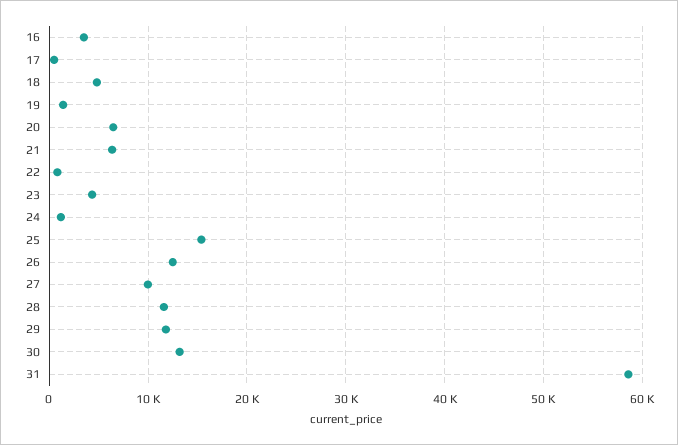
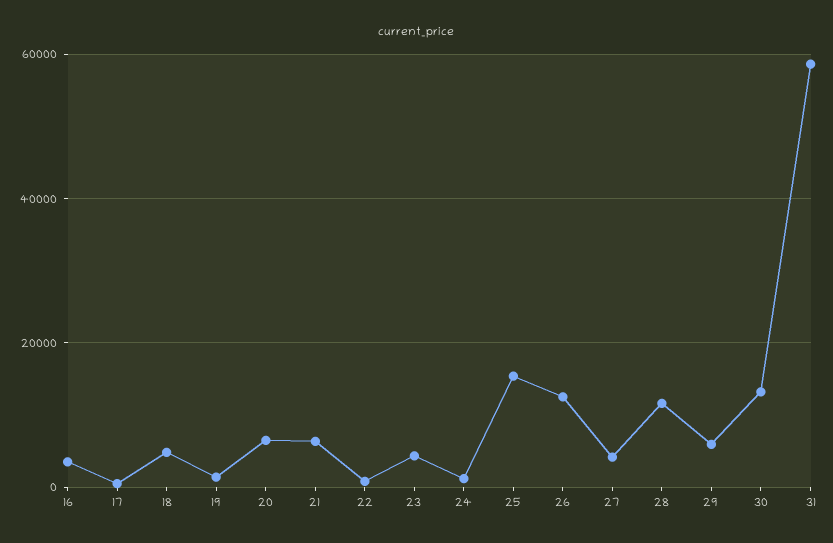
27: 10000 -> 4000
29: 12000 -> 6000

